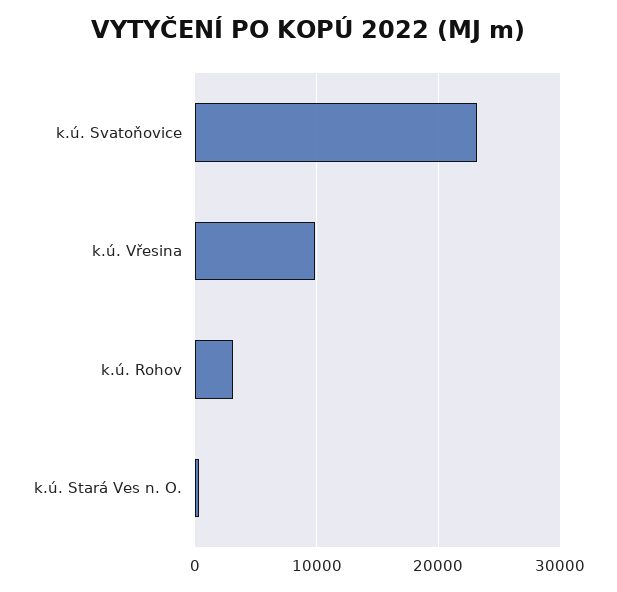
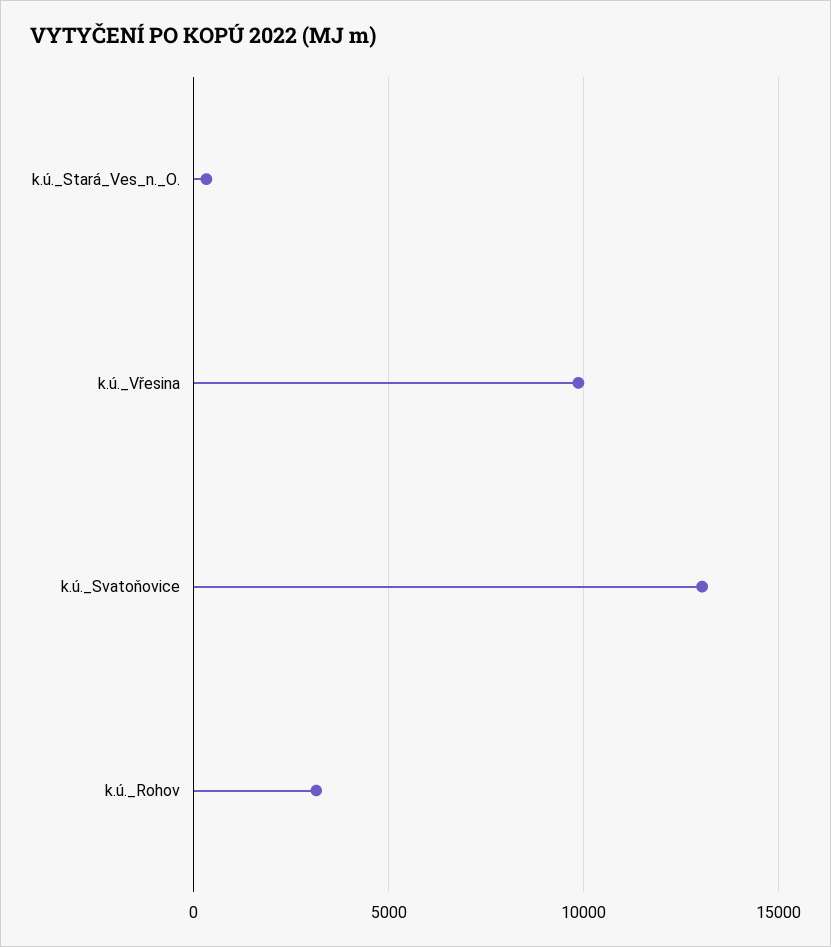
k.ú. Svatoňovice: 23000 -> 13000

